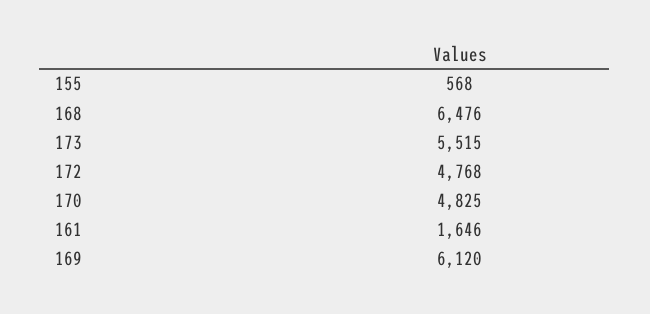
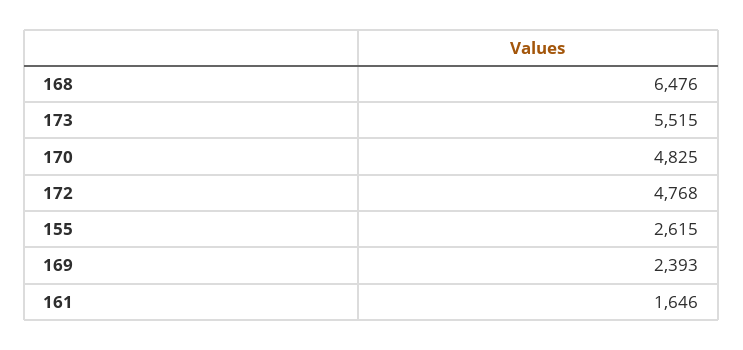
155: 568 -> 2615
169: 6120 -> 2393

